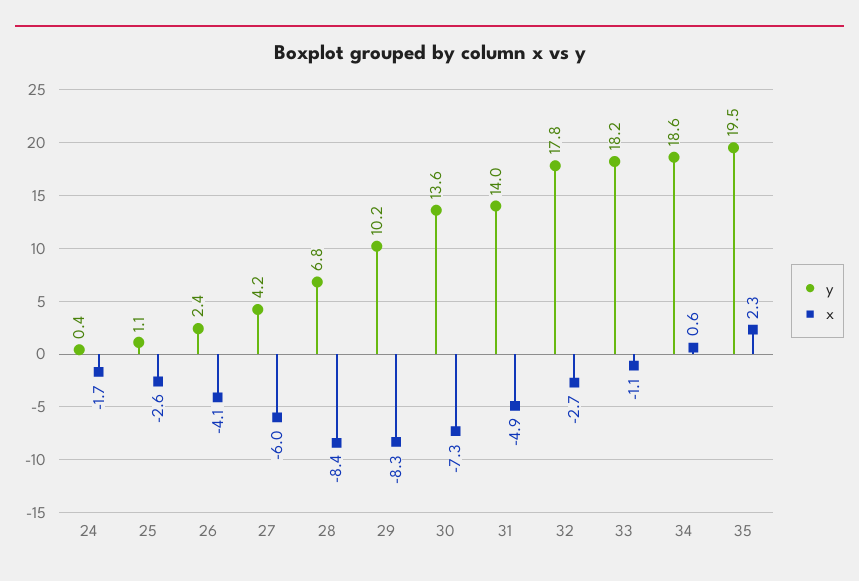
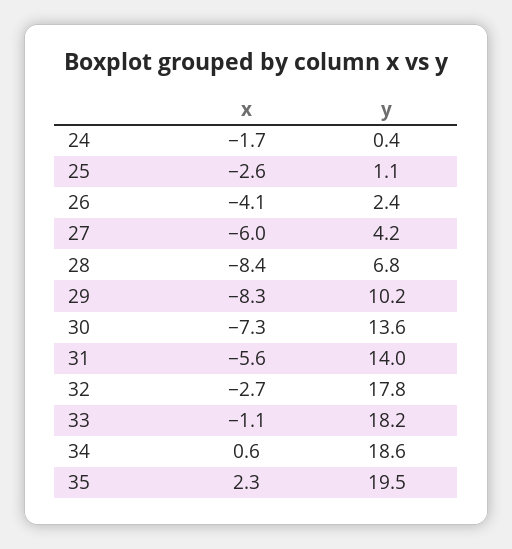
x, 31: -4.9 -> -5.6

